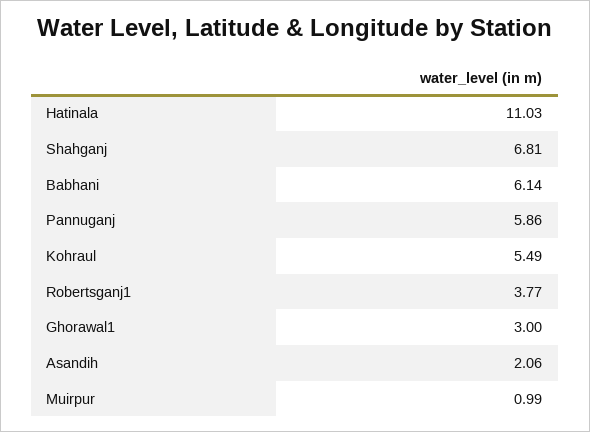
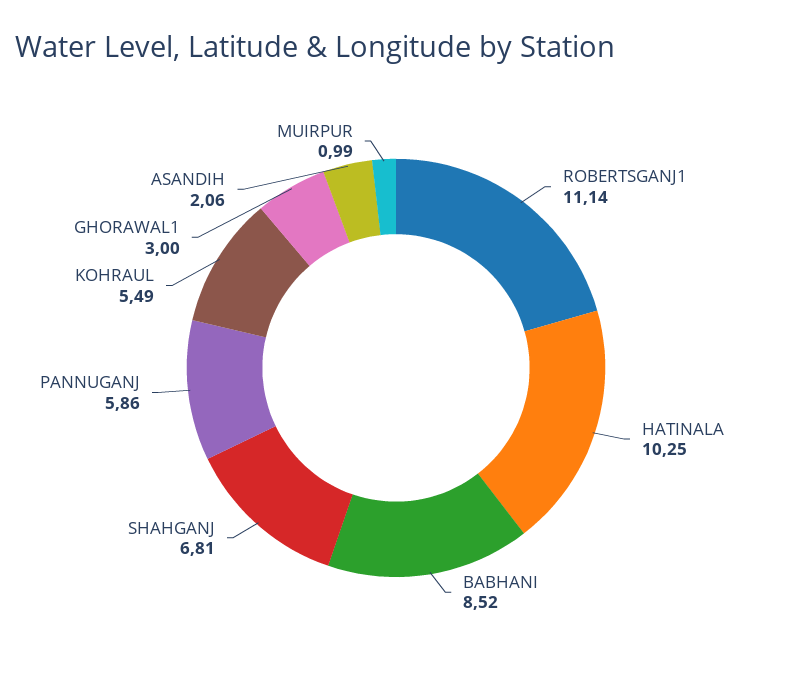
Hatinala: 11.03 -> 10.25
Babhani: 6.14 -> 8.52
Robertsganj1: 3.77 -> 11.14

